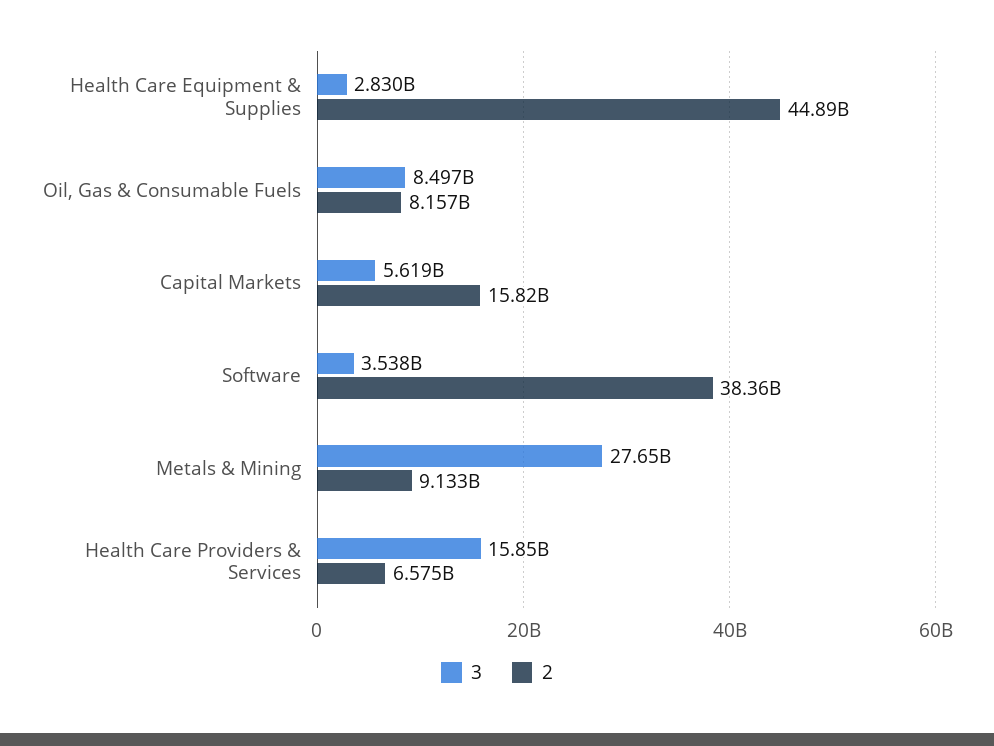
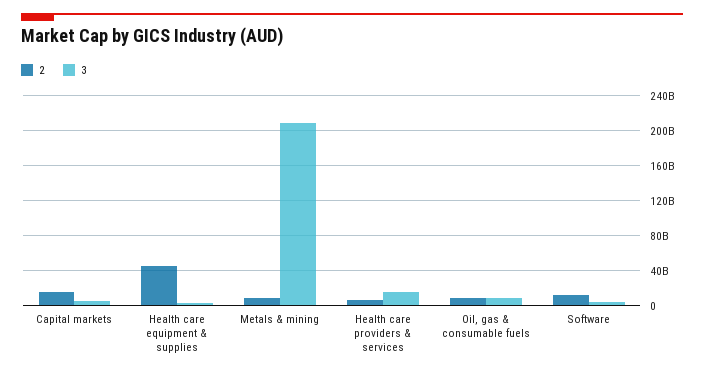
2, Software: 38360000000 -> 10000000000
3, Metals & Mining: 27650000000 -> 210000000000

